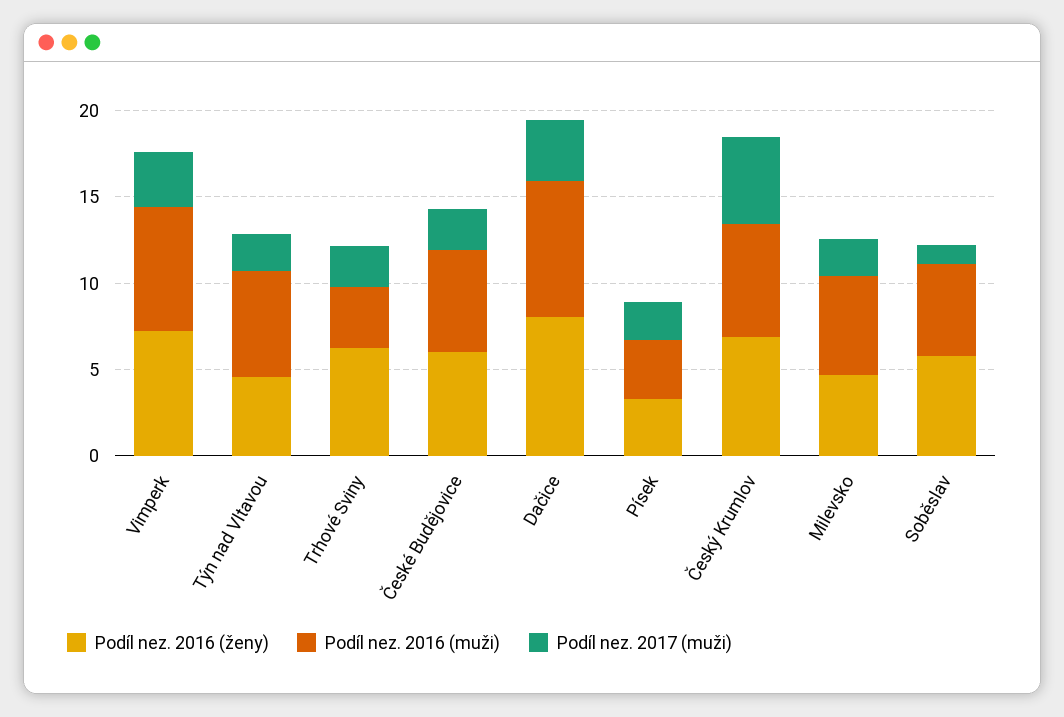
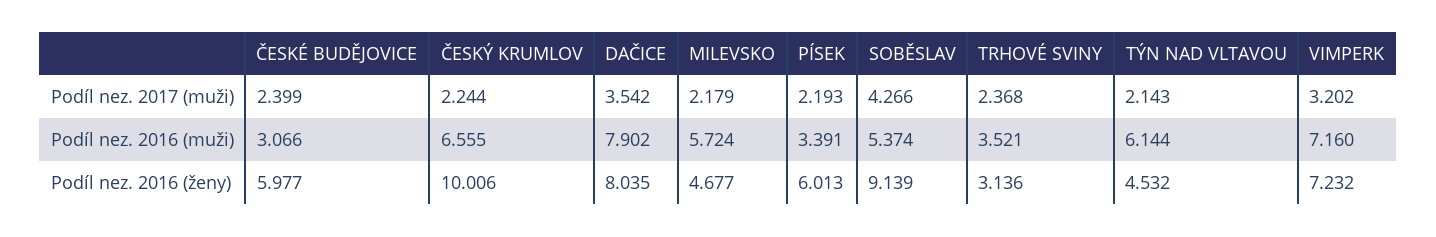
Podíl nez. 2016 (ženy), Trhové Sviny: 6 -> 3.136
Podíl nez. 2016 (muži), České Budějovice: 6 -> 3.066
Podíl nez. 2016 (ženy), Písek: 3 -> 6.013
Podíl nez. 2016 (ženy), Český Krumlov: 7 -> 10.006
Podíl nez. 2017 (muži), Český Krumlov: 5 -> 2.244
Podíl nez. 2016 (ženy), Soběslav: 6 -> 9.139
Podíl nez. 2017 (muži), Soběslav: 1 -> 4.266

